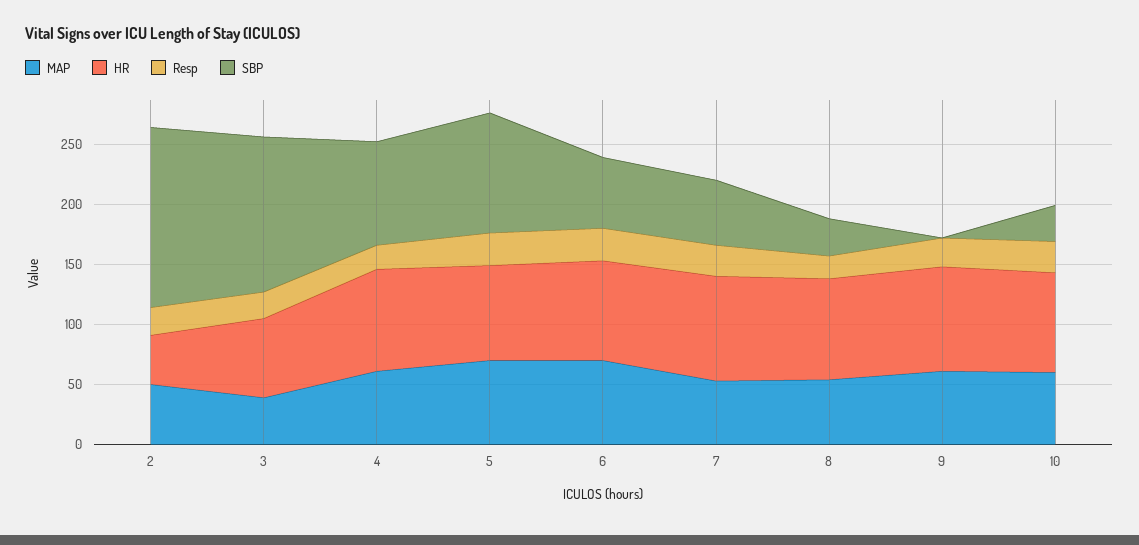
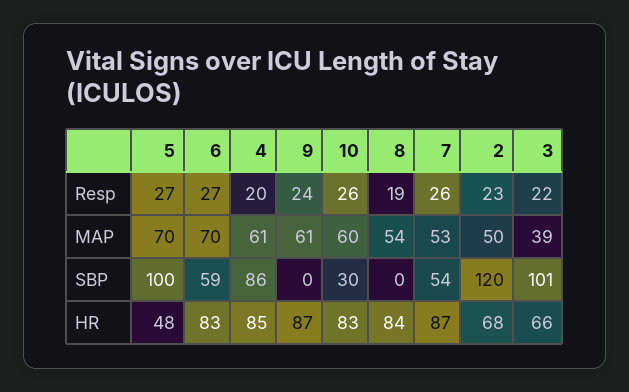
HR, 2: 40 -> 68
SBP, 2: 150 -> 120
SBP, 3: 130 -> 101
HR, 5: 80 -> 48
SBP, 8: 30 -> 0

